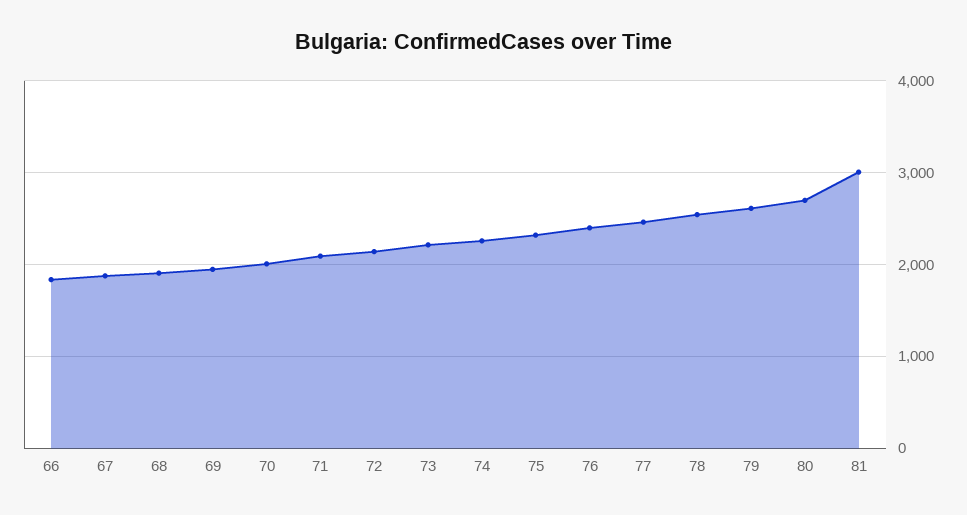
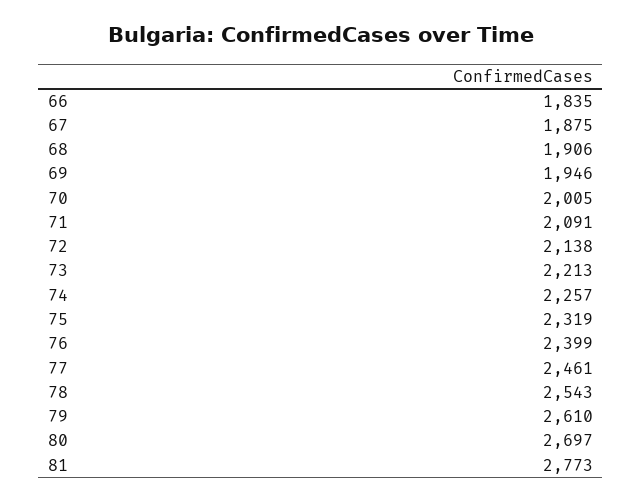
81: 3000 -> 2773

